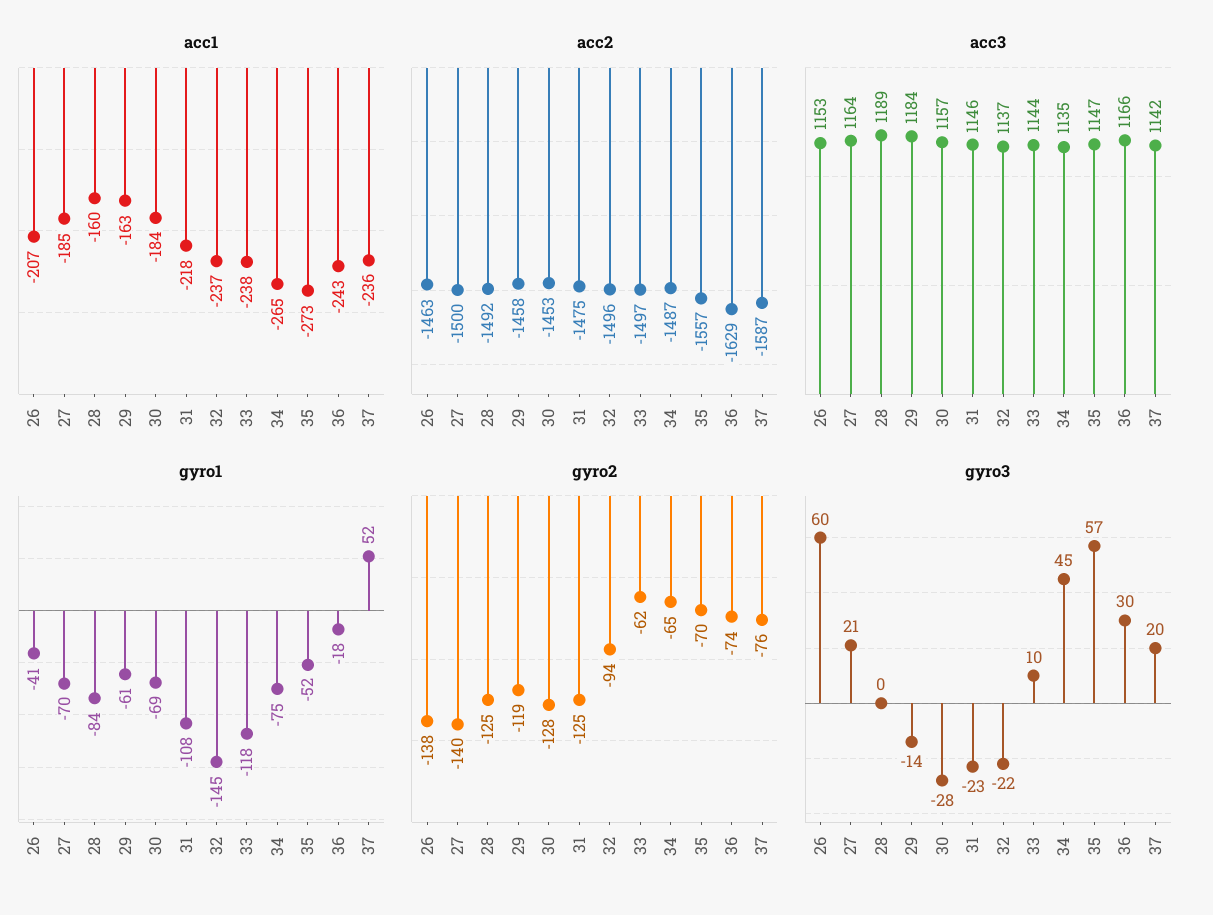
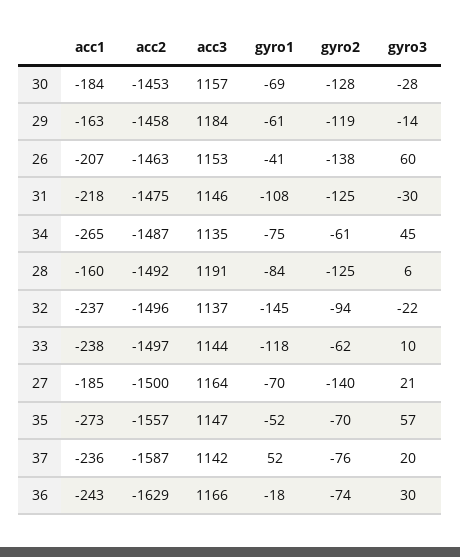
acc3, 28: 1189 -> 1191
gyro2, 34: -65 -> -61
gyro3, 28: 0 -> 6
gyro3, 31: -23 -> -30

